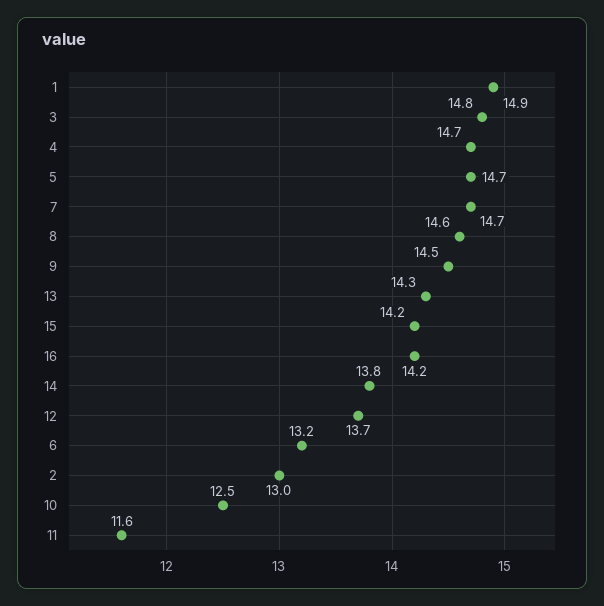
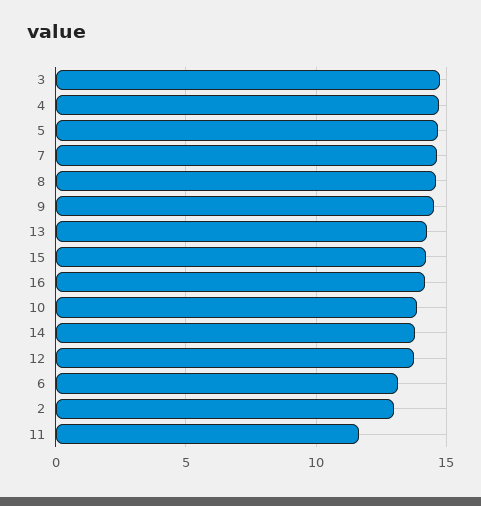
1: 14.9 -> none
10: 12.5 -> 14

